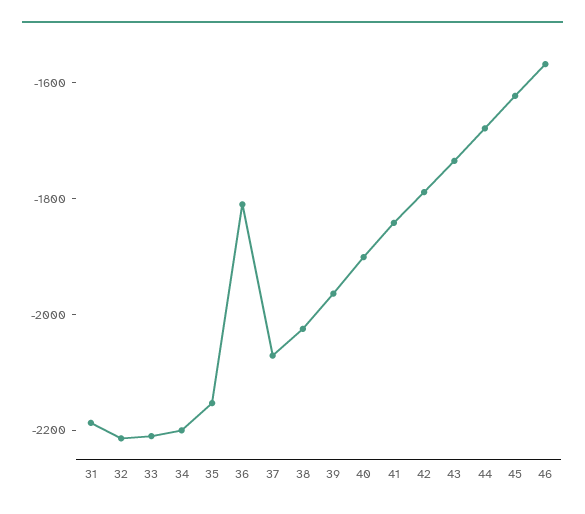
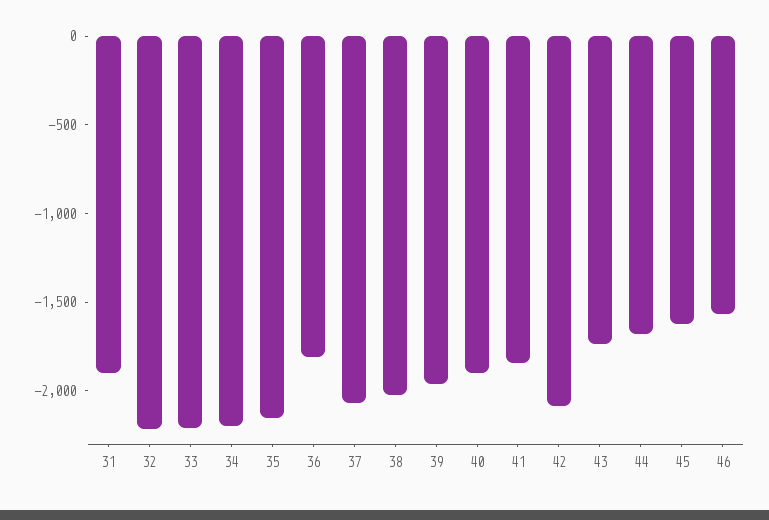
31: -2200 -> -1900
42: -1800 -> -2100

